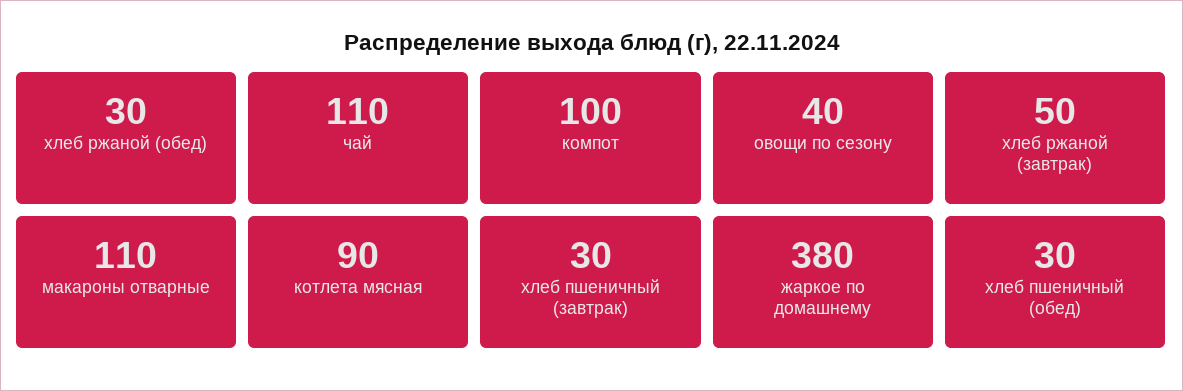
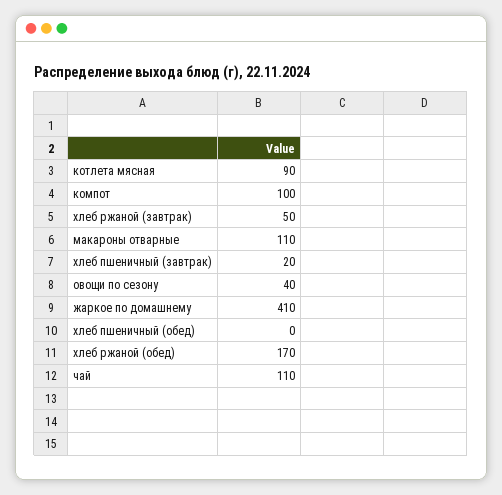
хлеб ржаной (обед): 30 -> 170
хлеб пшеничный (завтрак): 30 -> 20
жаркое по домашнему: 380 -> 410
хлеб пшеничный (обед): 30 -> 0

